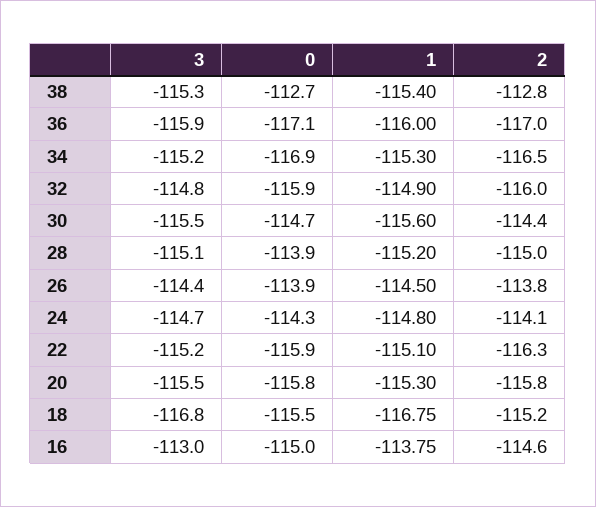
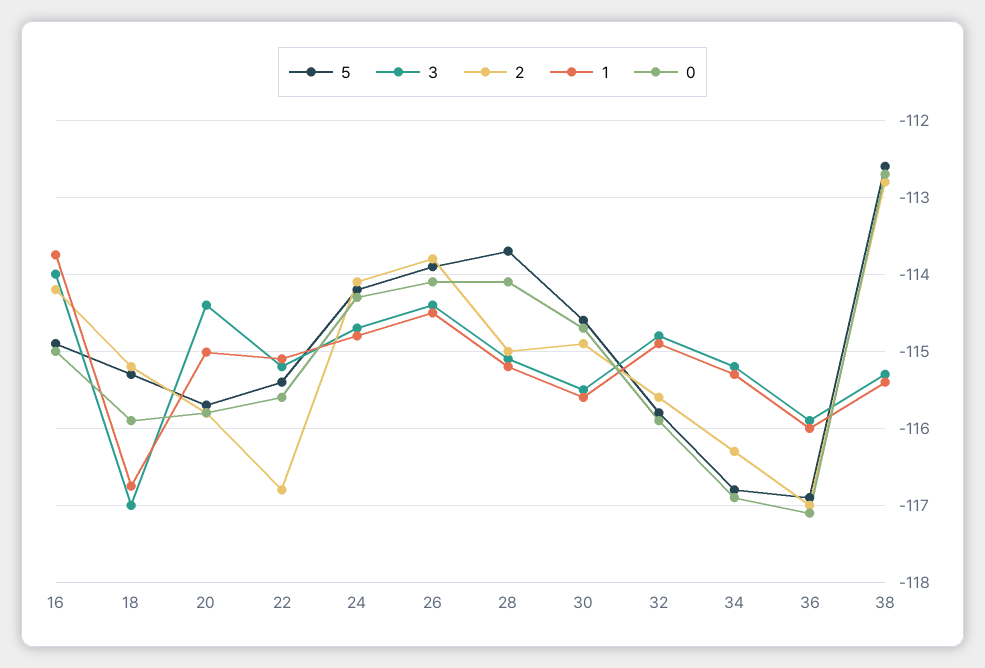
2, 34: -116.5 -> -116.3
2, 32: -116 -> -115.6
2, 30: -114.4 -> -114.9
0, 28: -113.9 -> -114.1
0, 26: -113.9 -> -114.1
0, 22: -115.9 -> -115.6
2, 22: -116.3 -> -116.8
3, 20: -115.5 -> -114.4
1, 20: -115.3 -> -115
3, 18: -116.8 -> -117
0, 18: -115.5 -> -115.9
3, 16: -113 -> -114
2, 16: -114.6 -> -114.2
5, 16: none -> -114.9
5, 18: none -> -115.3
5, 20: none -> -115.7
5, 22: none -> -115.4
5, 24: none -> -114.2
5, 26: none -> -113.9
5, 28: none -> -113.7
5, 30: none -> -114.6
5, 32: none -> -115.8
5, 34: none -> -116.8
5, 36: none -> -116.9
5, 38: none -> -112.6

